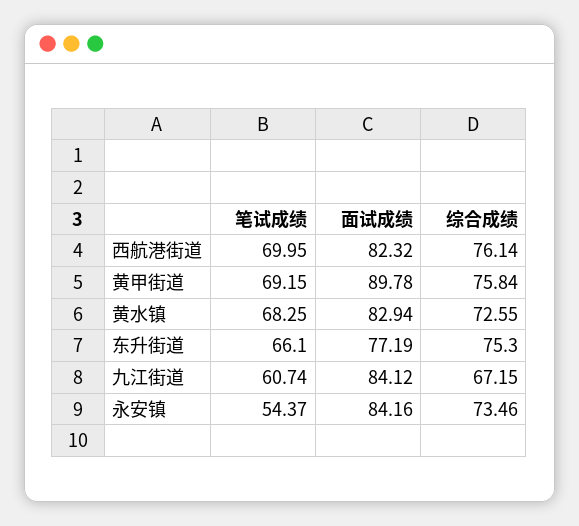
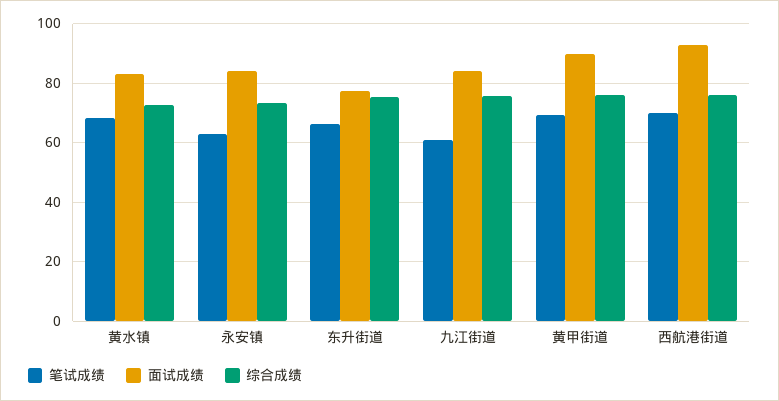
面试成绩, 西航港街道: 82.32 -> 92.5
综合成绩, 九江街道: 67.15 -> 75
笔试成绩, 永安镇: 54.37 -> 62.5

